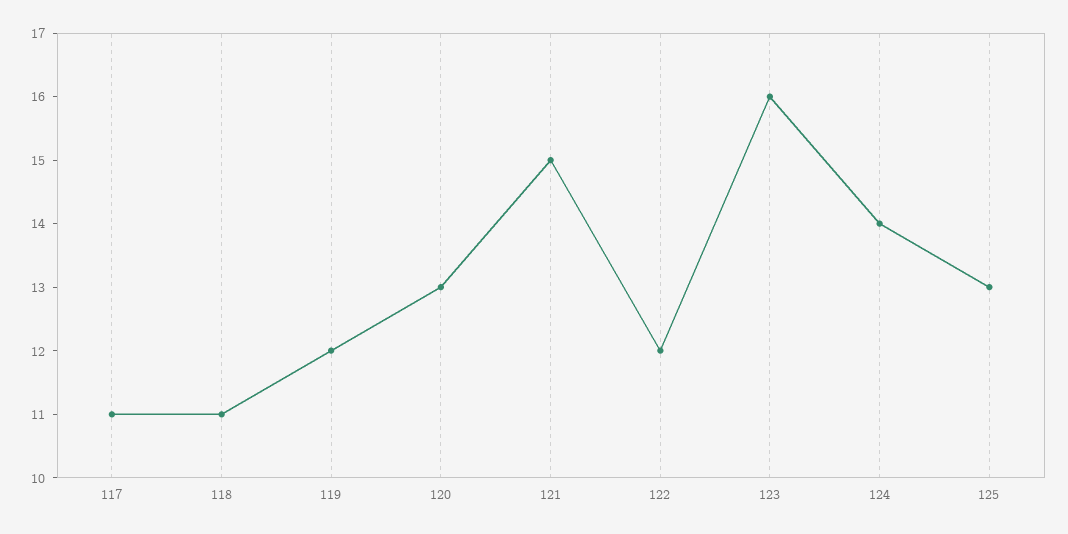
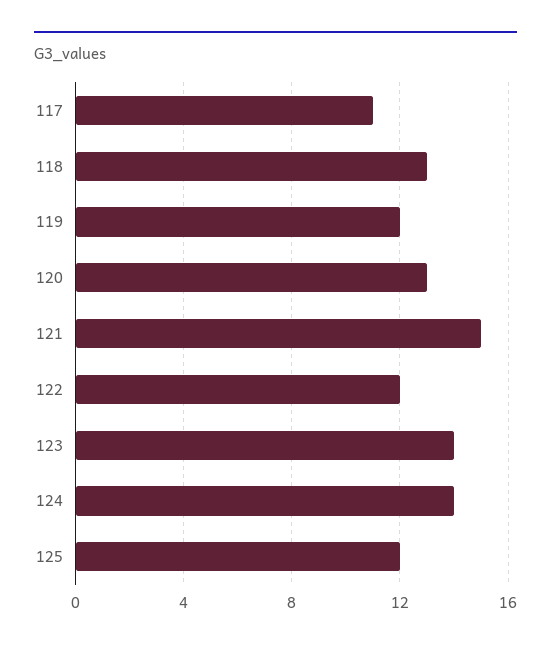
118: 11 -> 13
123: 16 -> 14
125: 13 -> 12

